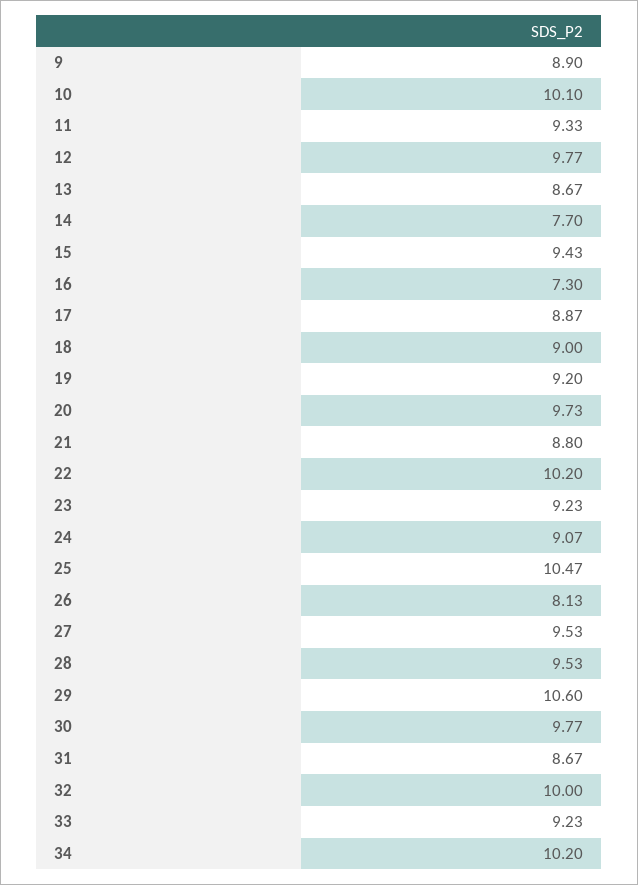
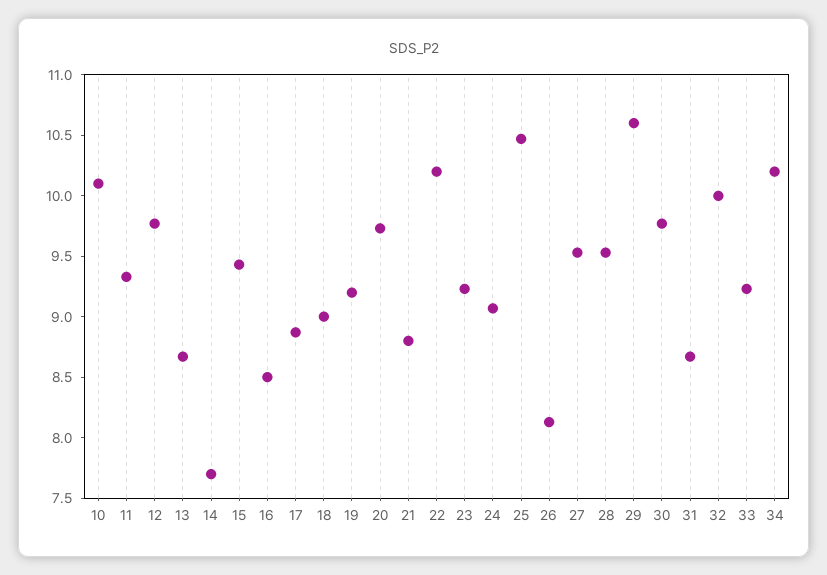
9: 8.9 -> none
16: 7.3 -> 8.5

